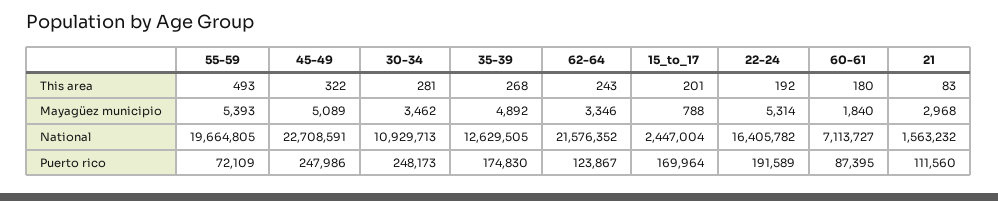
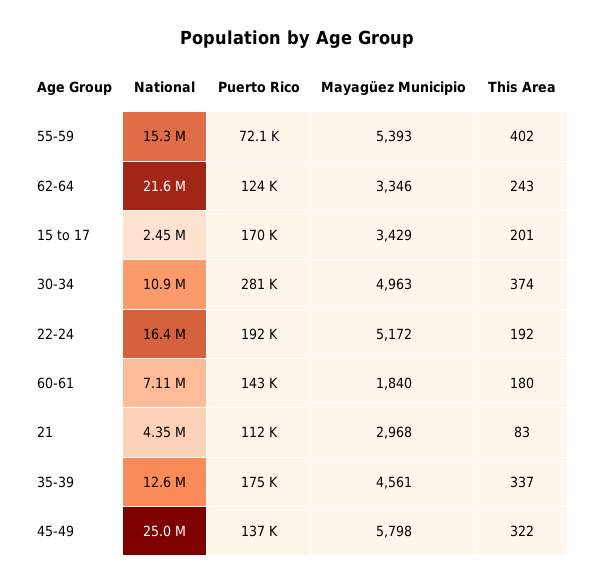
55-59, This area: 493 -> 402
30-34, This area: 281 -> 374
35-39, This area: 268 -> 337
45-49, Mayagüez municipio: 5089 -> 5798
30-34, Mayagüez municipio: 3462 -> 4963
35-39, Mayagüez municipio: 4892 -> 4561
15_to_17, Mayagüez municipio: 788 -> 3429
22-24, Mayagüez municipio: 5314 -> 5172
55-59, National: 19664805 -> 15300000
45-49, National: 22708591 -> 25000000
21, National: 1563232 -> 4350000
45-49, Puerto rico: 247986 -> 137000
30-34, Puerto rico: 248173 -> 281000
60-61, Puerto rico: 87395 -> 143000

